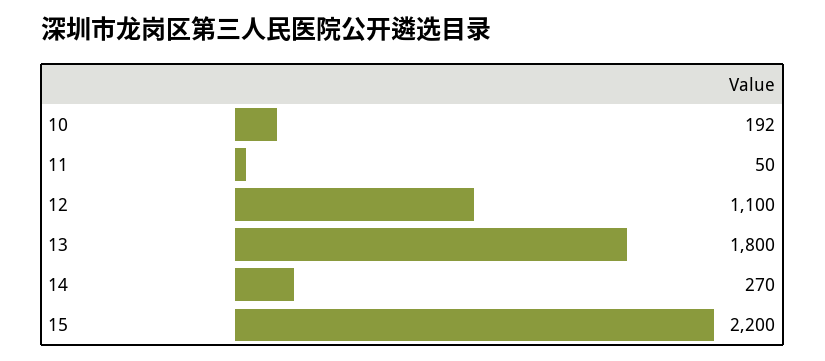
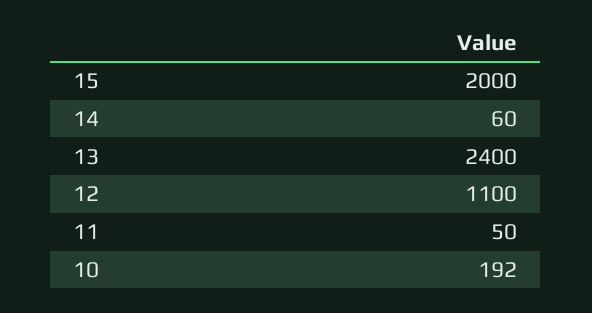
13: 1800 -> 2400
14: 270 -> 60
15: 2200 -> 2000

